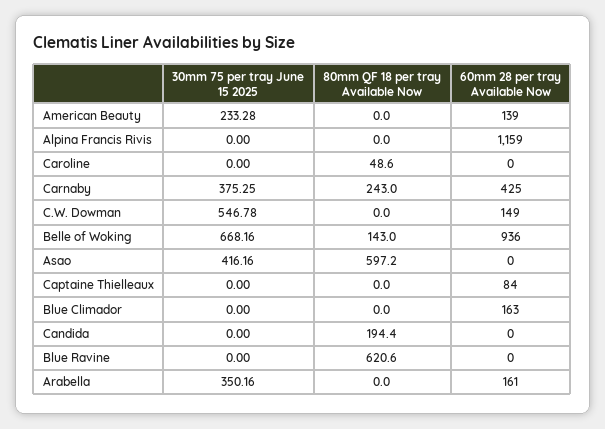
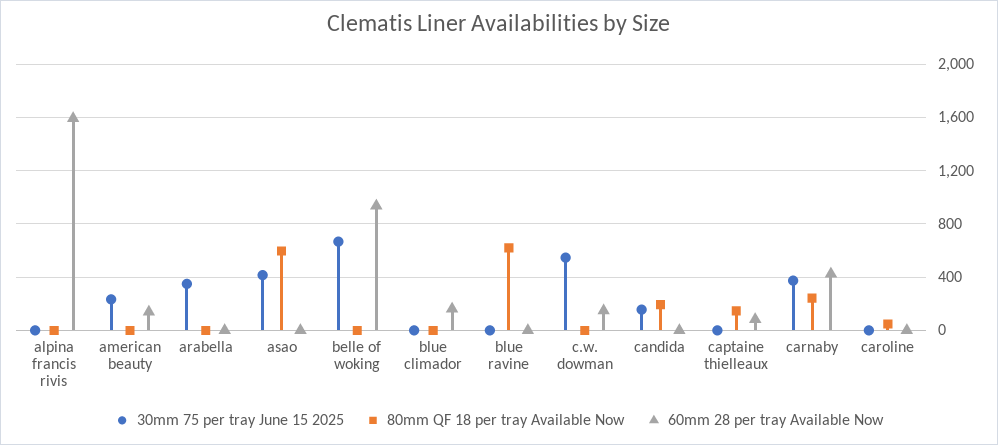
60mm 28 per tray Available Now, Alpina Francis Rivis: 1159 -> 1600
80mm QF 18 per tray Available Now, Belle of Woking: 143 -> 0
80mm QF 18 per tray Available Now, Captaine Thielleaux: 0 -> 150
30mm 75 per tray June 15 2025, Candida: 0 -> 150
60mm 28 per tray Available Now, Arabella: 161 -> 0

